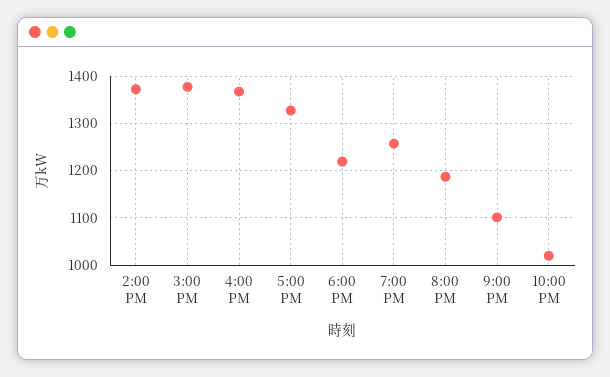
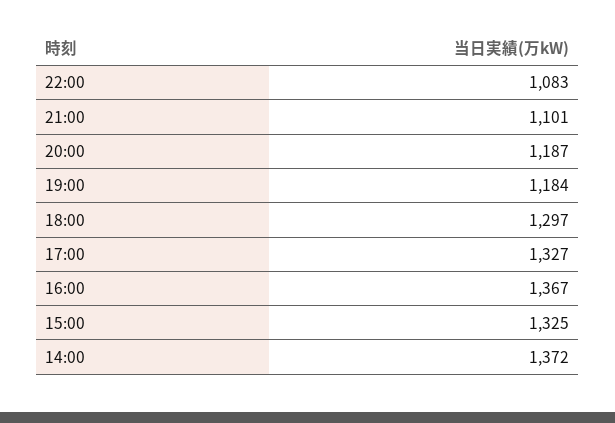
3:00 PM: 1380 -> 1325
6:00 PM: 1220 -> 1297
7:00 PM: 1260 -> 1184
10:00 PM: 1020 -> 1083

